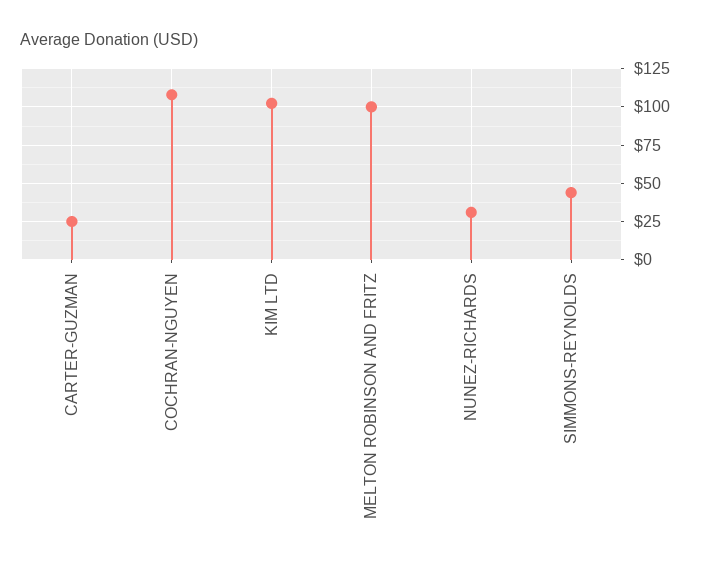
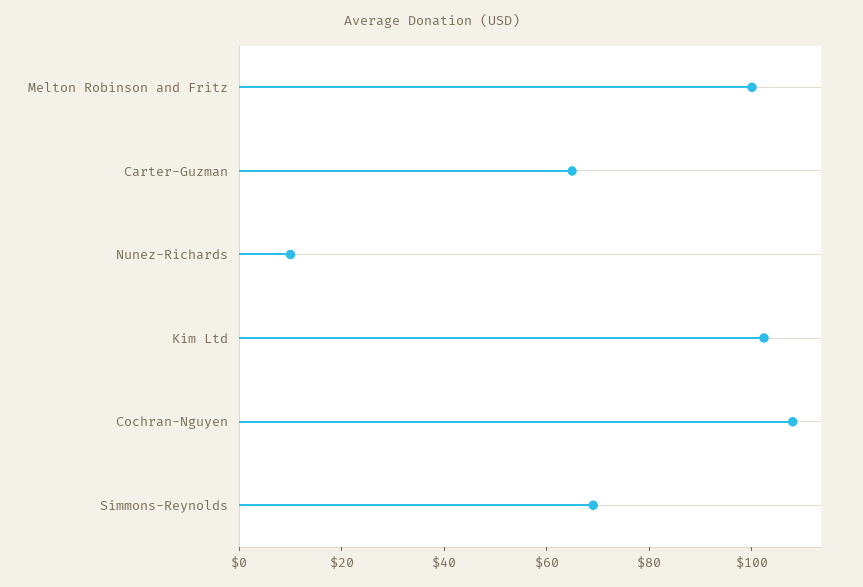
CARTER-GUZMAN: 25 -> 65
NUNEZ-RICHARDS: 30 -> 10
SIMMONS-REYNOLDS: 45 -> 70

